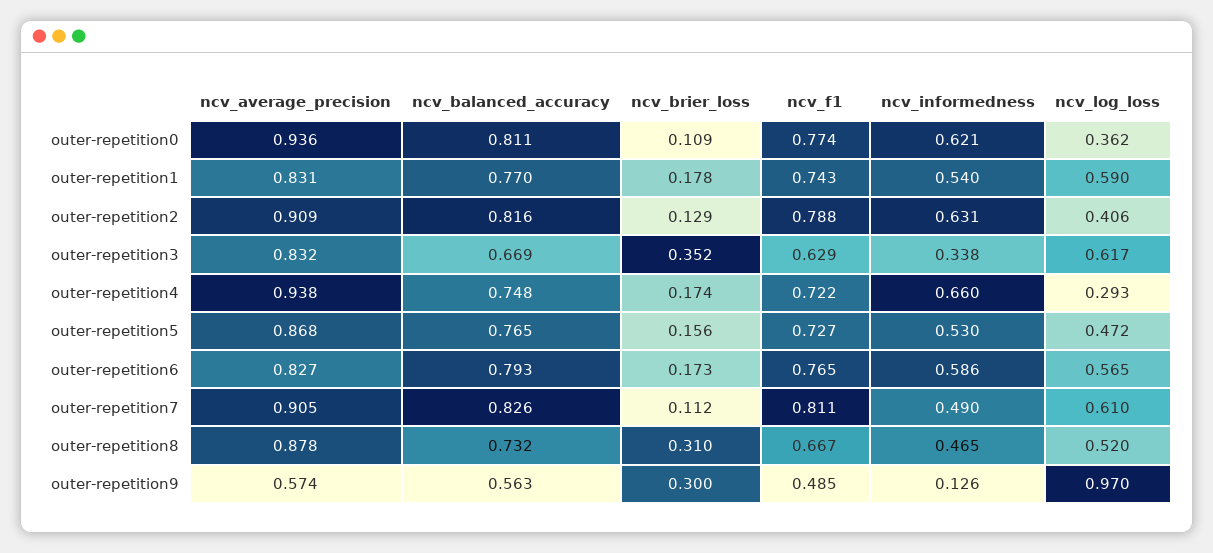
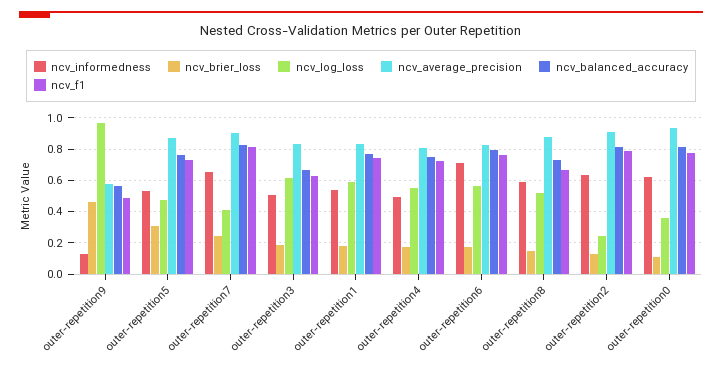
ncv_log_loss, outer-repetition2: 0.406 -> 0.25
ncv_brier_loss, outer-repetition3: 0.352 -> 0.2
ncv_informedness, outer-repetition3: 0.338 -> 0.5
ncv_average_precision, outer-repetition4: 0.938 -> 0.8
ncv_informedness, outer-repetition4: 0.66 -> 0.5
ncv_log_loss, outer-repetition4: 0.293 -> 0.55
ncv_brier_loss, outer-repetition5: 0.156 -> 0.3
ncv_informedness, outer-repetition6: 0.586 -> 0.7
ncv_brier_loss, outer-repetition7: 0.112 -> 0.25
ncv_informedness, outer-repetition7: 0.49 -> 0.65
ncv_log_loss, outer-repetition7: 0.61 -> 0.4
ncv_brier_loss, outer-repetition8: 0.31 -> 0.15
ncv_informedness, outer-repetition8: 0.465 -> 0.6
ncv_brier_loss, outer-repetition9: 0.3 -> 0.45

